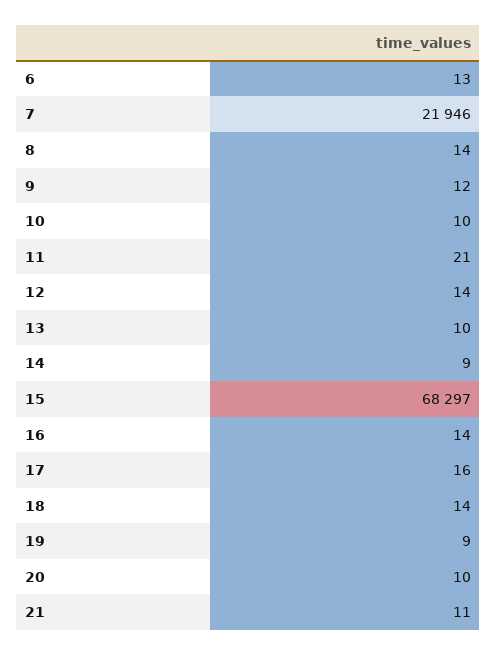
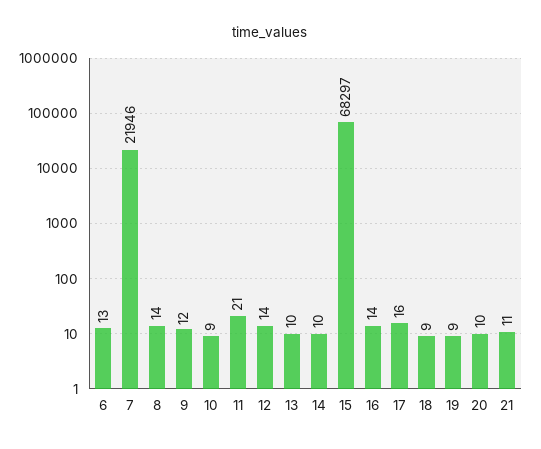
10: 10 -> 9
14: 9 -> 10
18: 14 -> 9

